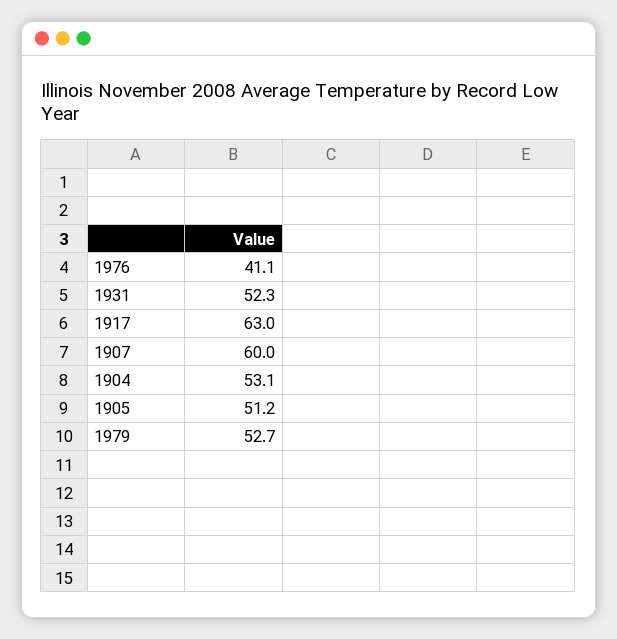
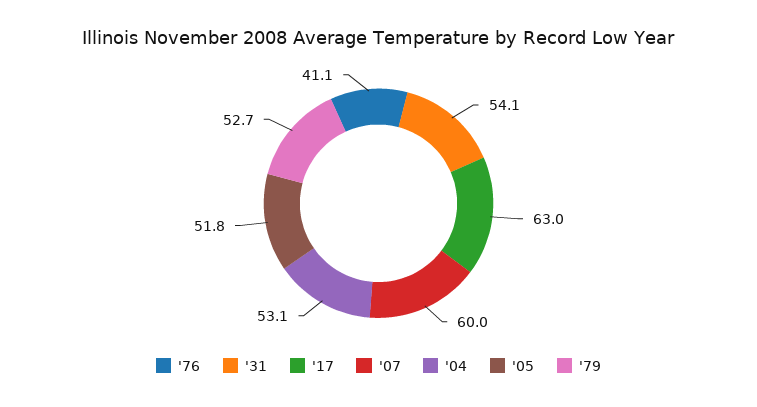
1931: 52.3 -> 54.1
1905: 51.2 -> 51.8

